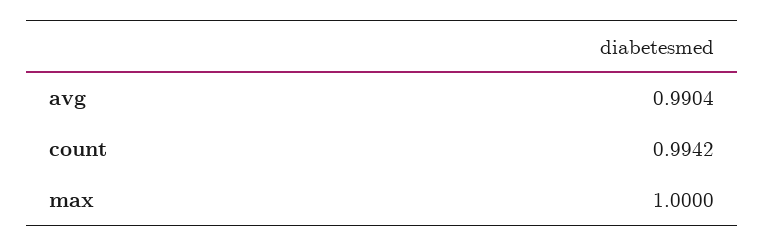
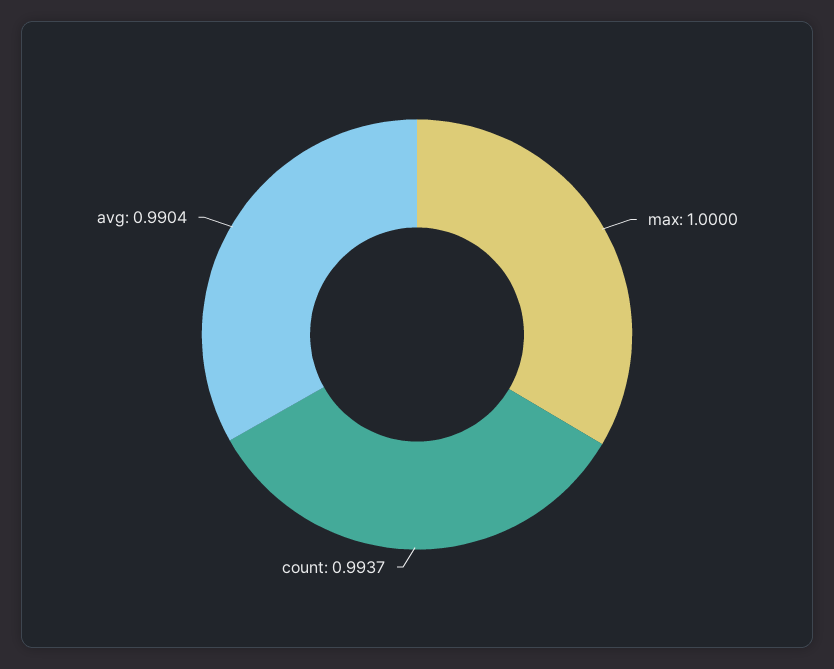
count: 0.9942 -> 0.9937

